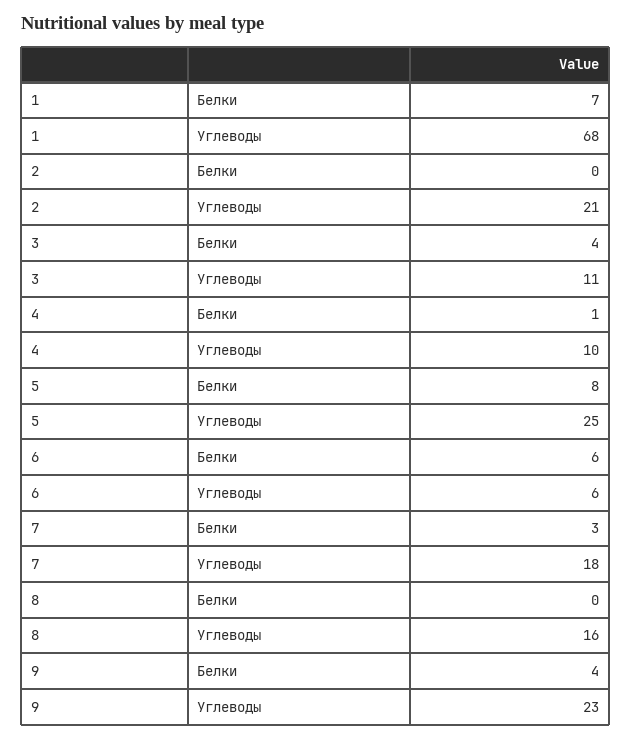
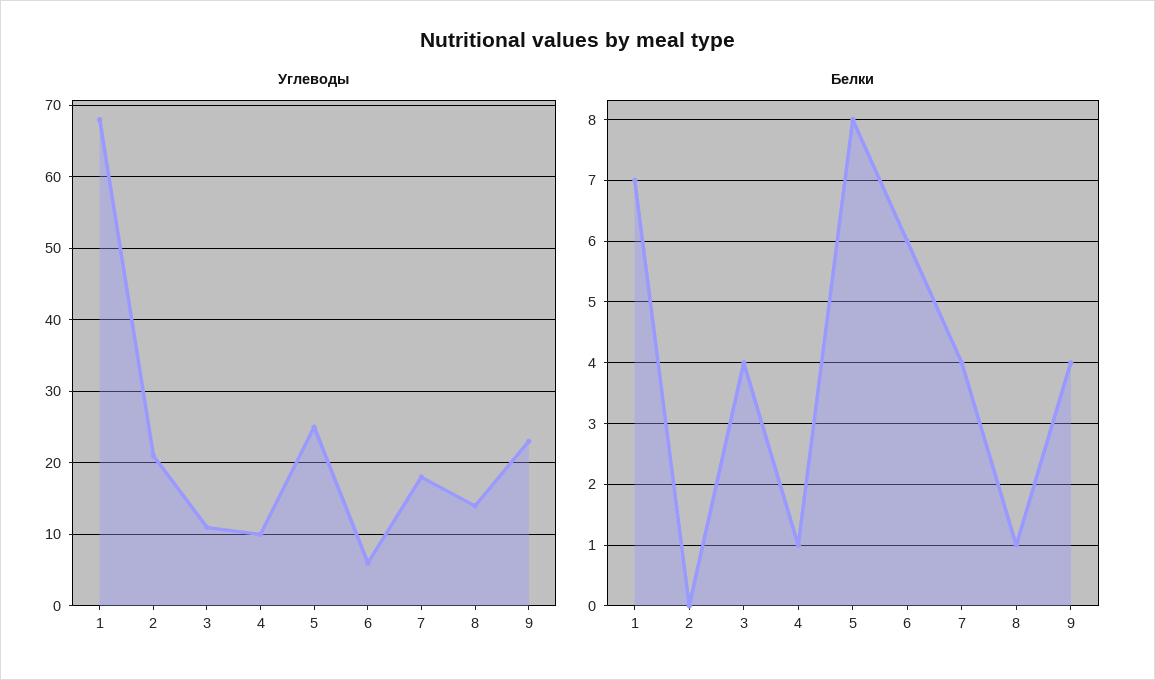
Белки, 7: 3 -> 4
Белки, 8: 0 -> 1
Углеводы, 8: 16 -> 14

